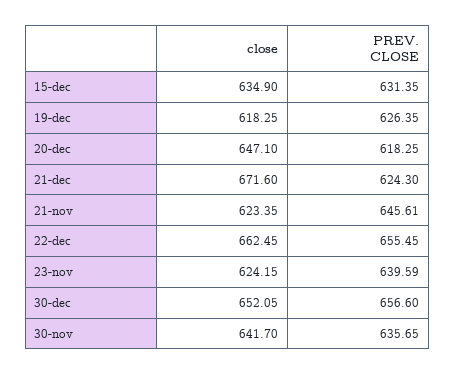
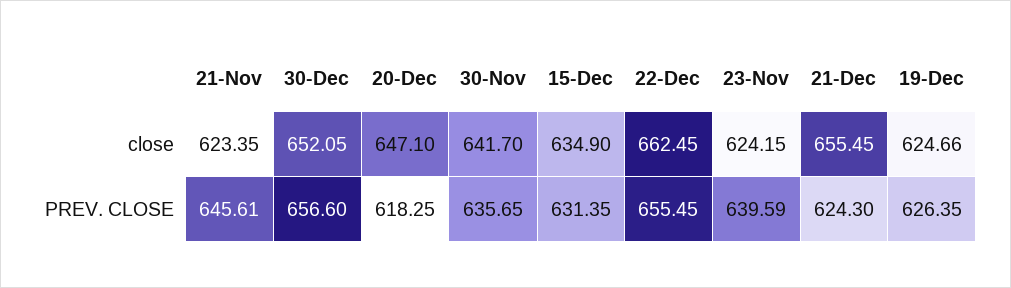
close, 19-dec: 618.25 -> 624.66
close, 21-dec: 671.6 -> 655.45

